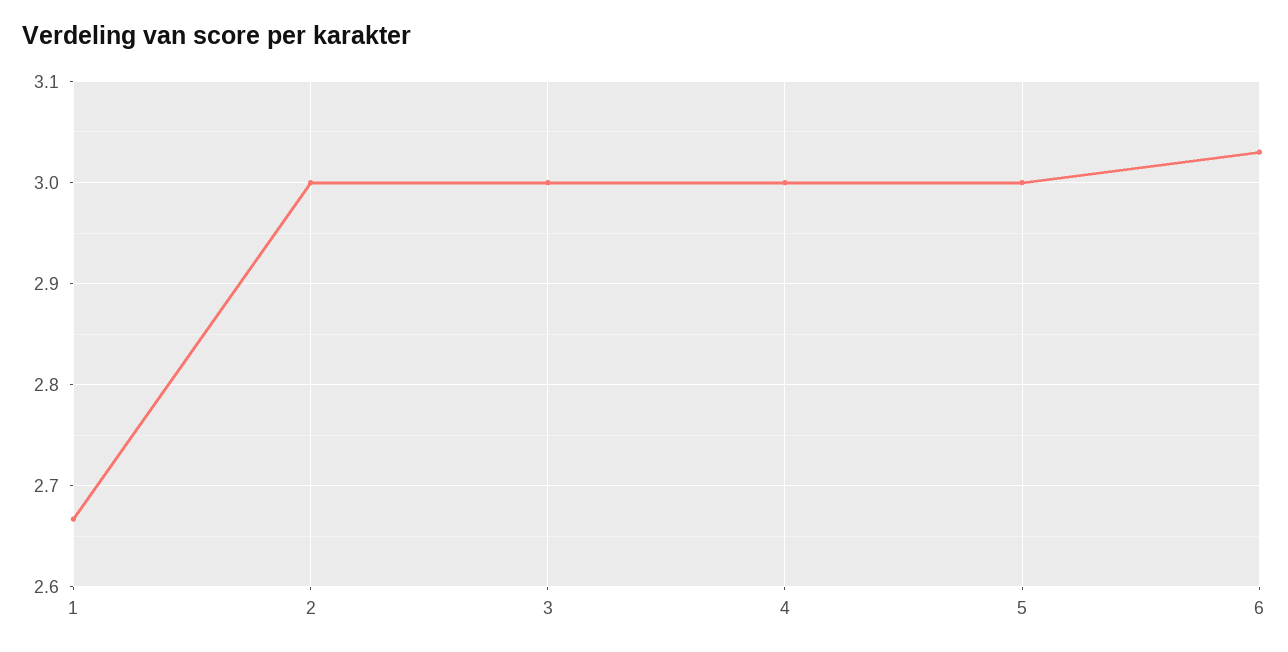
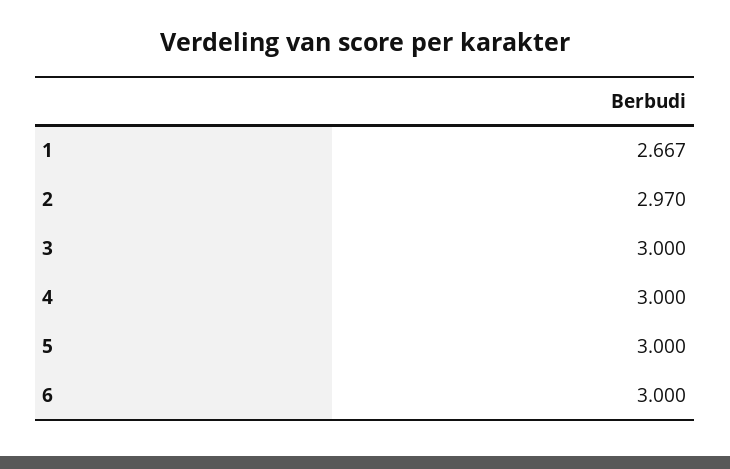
2: 3 -> 2.97
6: 3.03 -> 3

